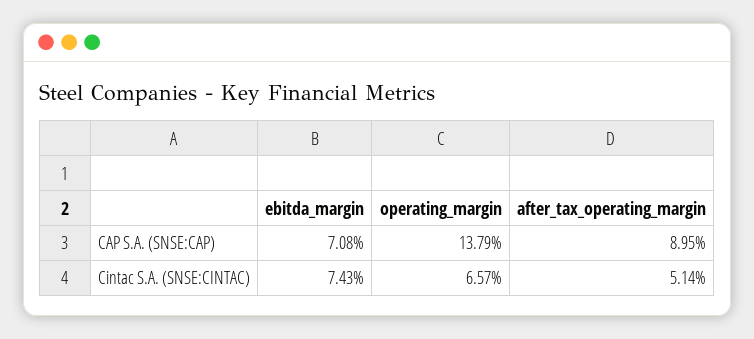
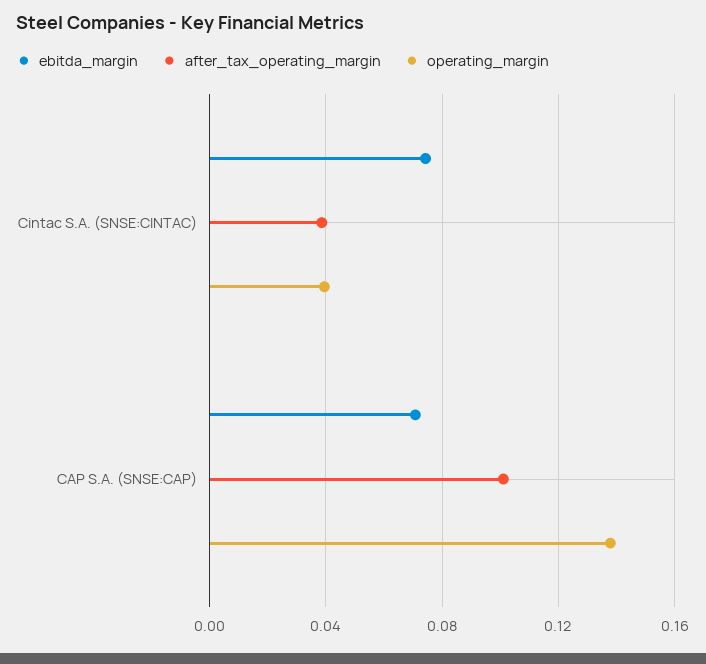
after_tax_operating_margin, CAP S.A. (SNSE:CAP): 0.0895 -> 0.1
operating_margin, Cintac S.A. (SNSE:CINTAC): 0.0657 -> 0.04
after_tax_operating_margin, Cintac S.A. (SNSE:CINTAC): 0.0514 -> 0.04

